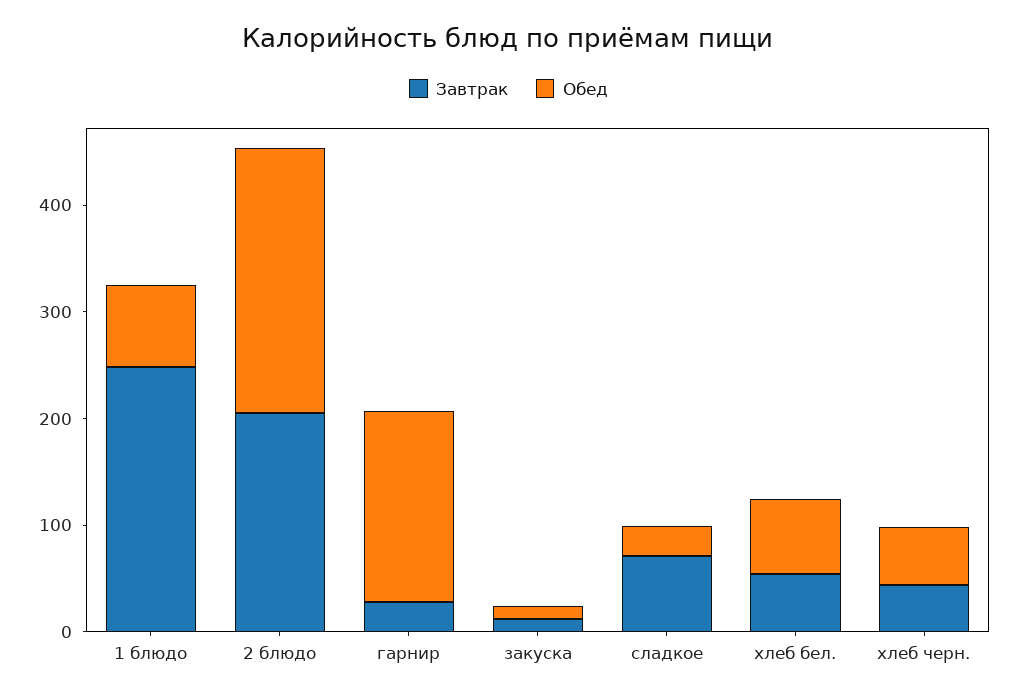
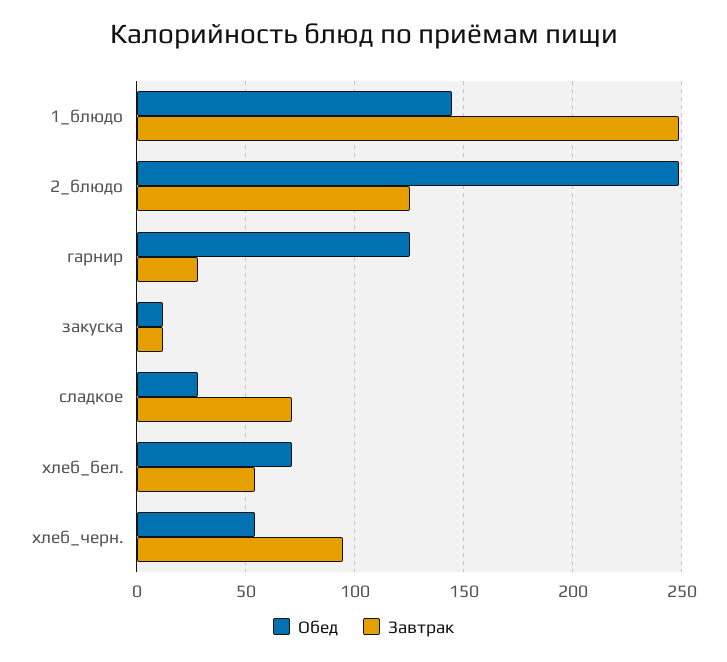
Обед, 1 блюдо: 80 -> 145
Завтрак, 2 блюдо: 200 -> 125
Обед, гарнир: 180 -> 125
Завтрак, хлеб черн.: 40 -> 95

